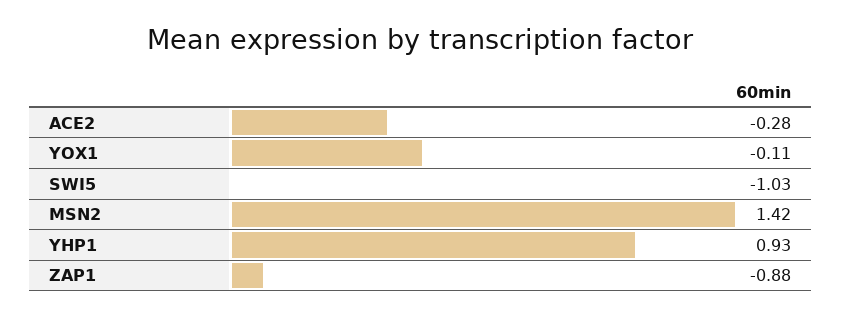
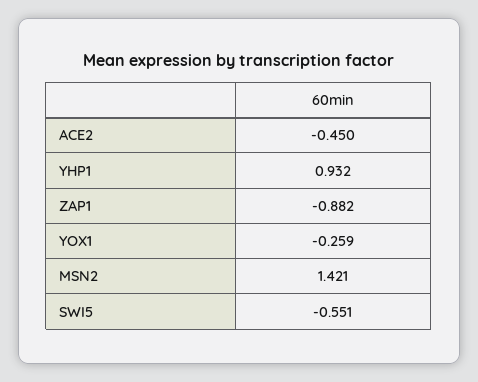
ACE2: -0.28 -> -0.45
YOX1: -0.11 -> -0.259
SWI5: -1.03 -> -0.551

